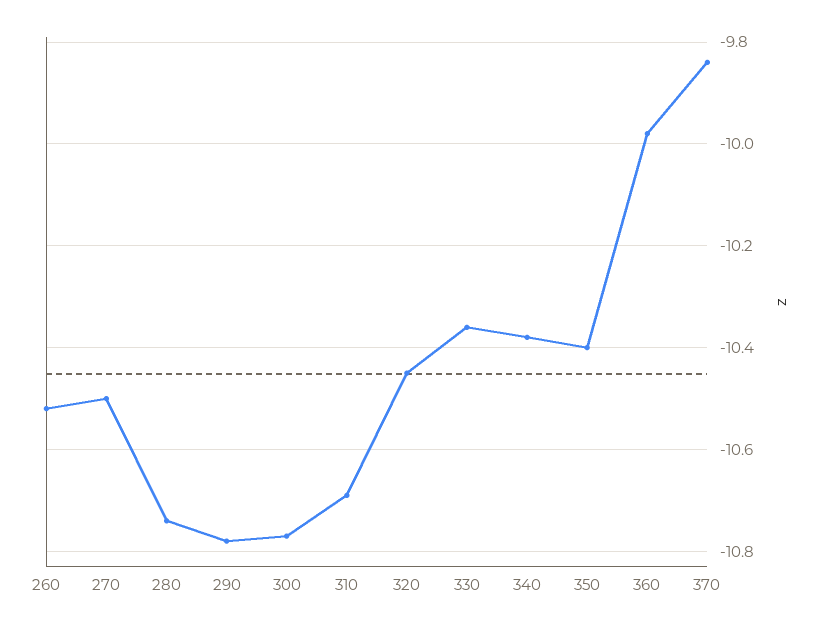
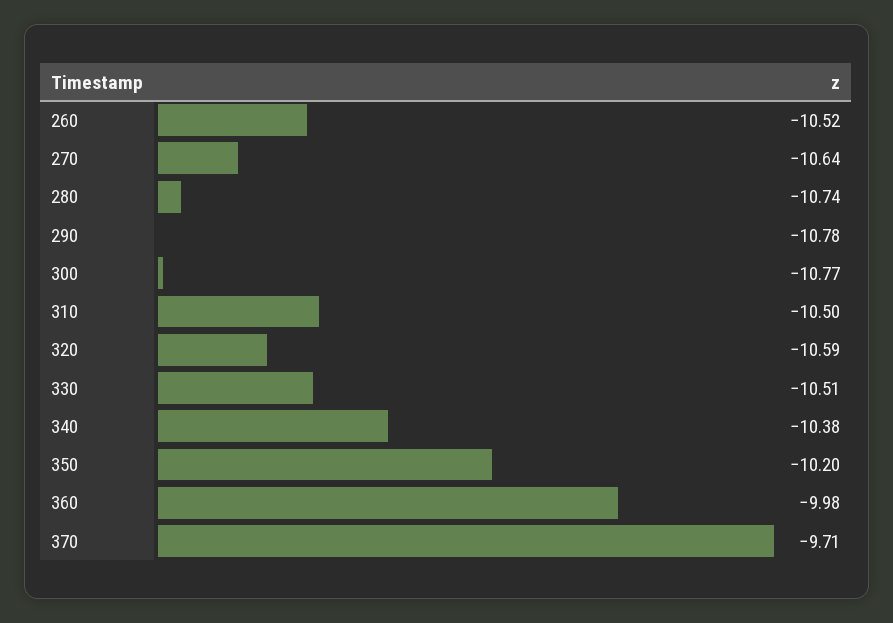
270: -10.5 -> -10.64
310: -10.7 -> -10.5
320: -10.45 -> -10.59
330: -10.35 -> -10.51
350: -10.4 -> -10.2
370: -9.85 -> -9.71

